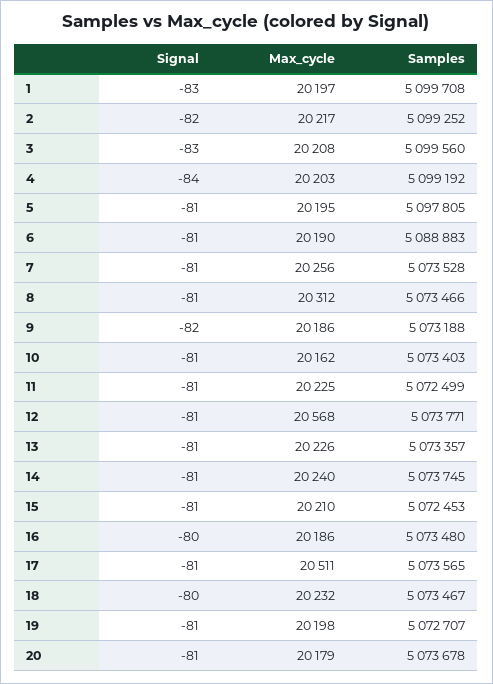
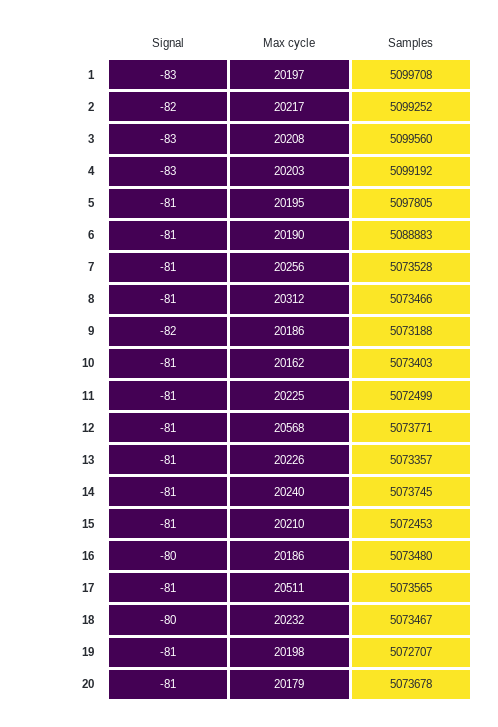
Signal, 4: -84 -> -83

